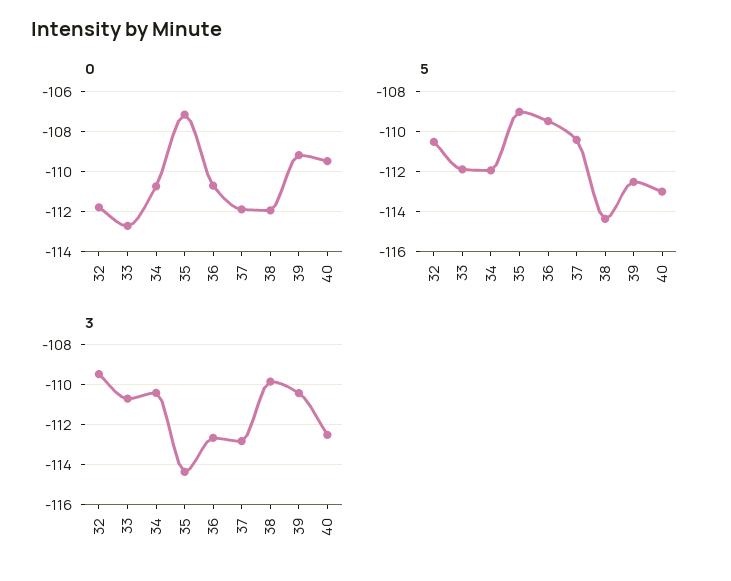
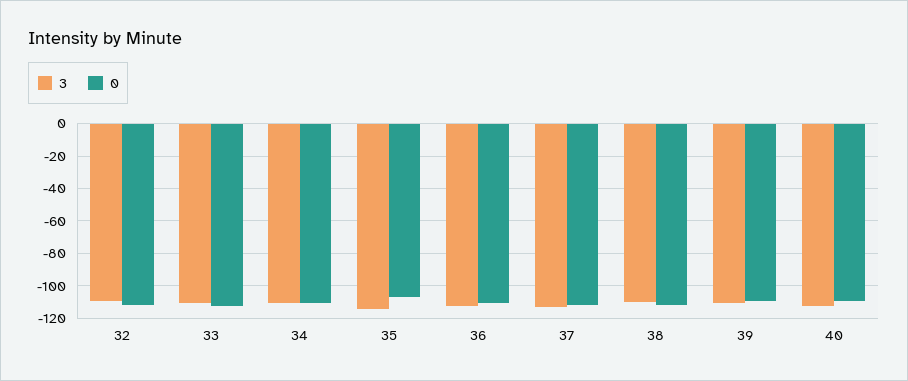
5, 32: -110.5 -> none
5, 33: -112 -> none
5, 34: -112 -> none
5, 35: -109 -> none
5, 36: -109.5 -> none
5, 37: -110.5 -> none
5, 38: -114.5 -> none
5, 39: -112.5 -> none
5, 40: -113 -> none

